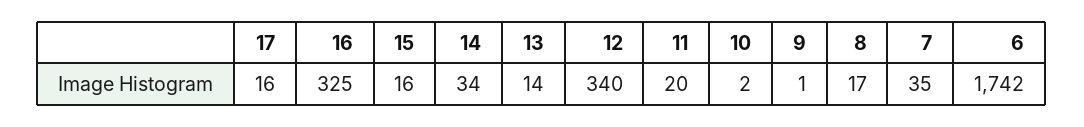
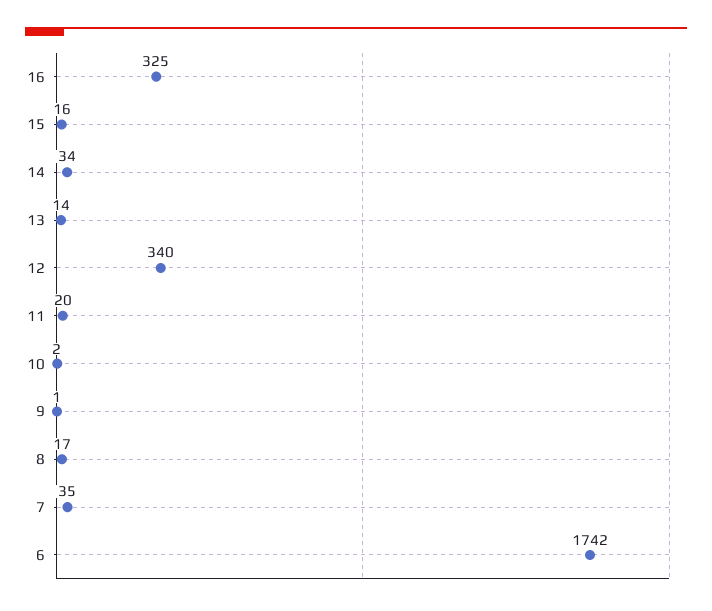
17: 16 -> none

